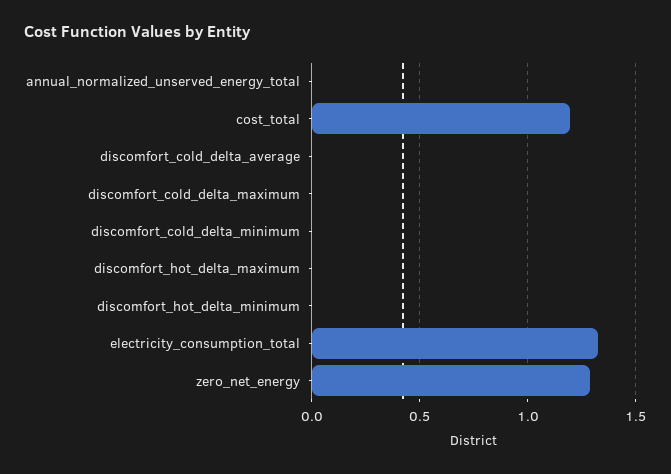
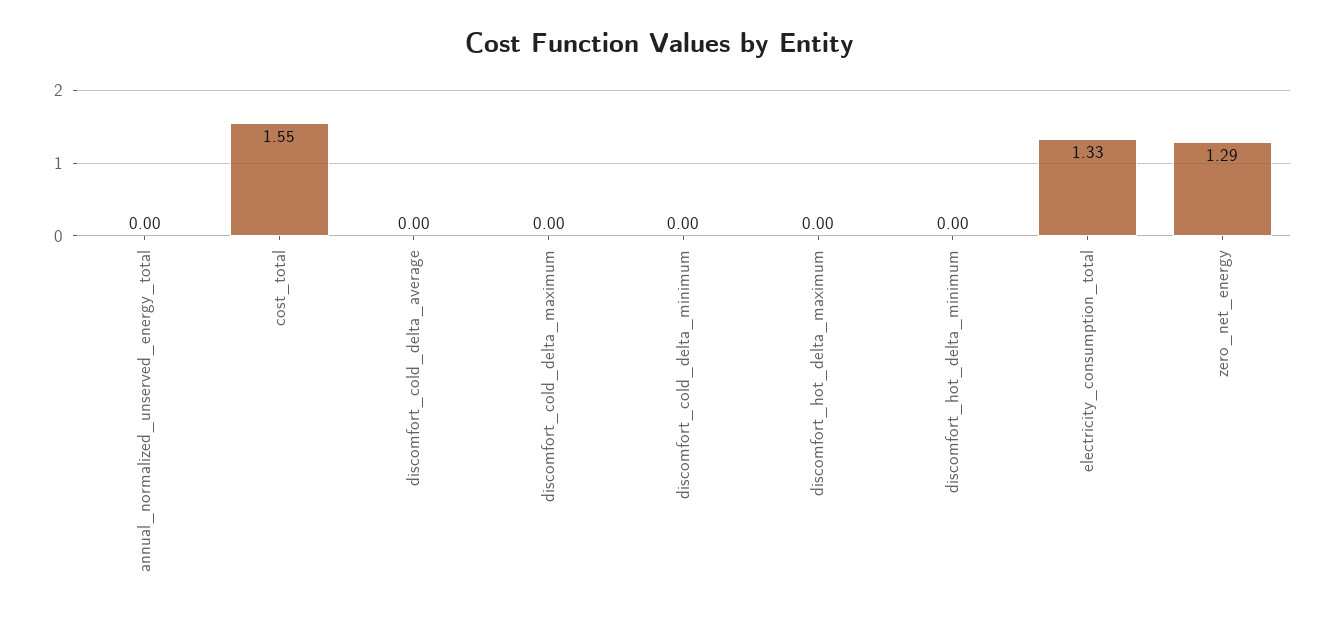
cost_total: 1.2 -> 1.55

